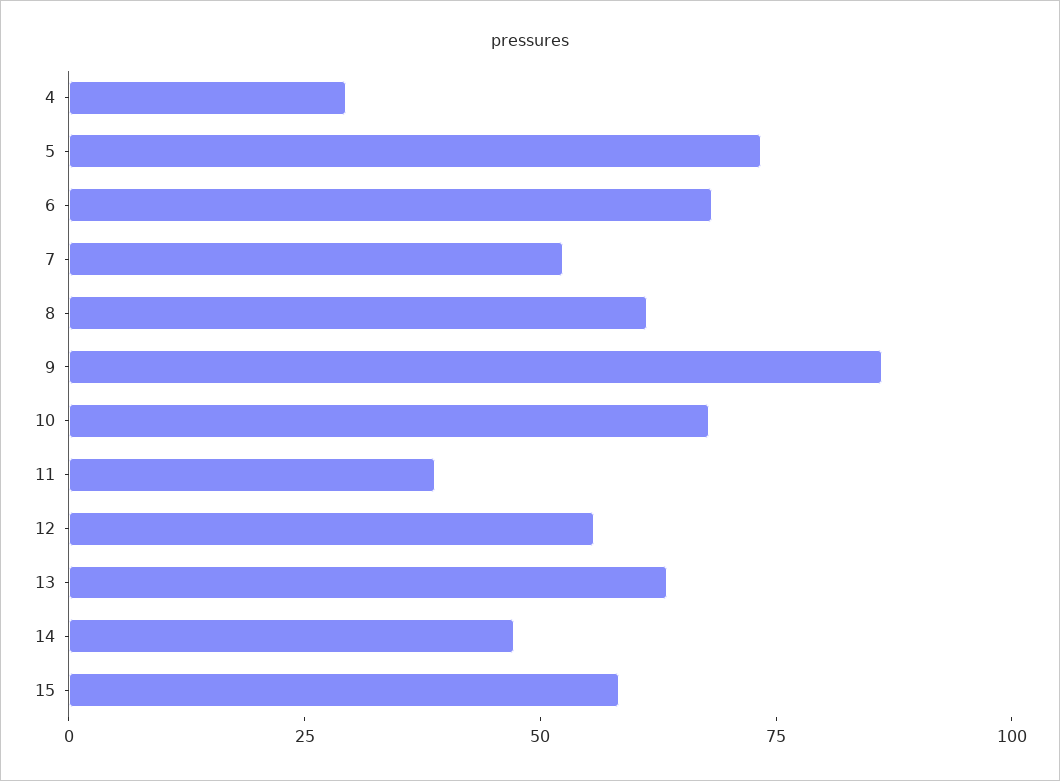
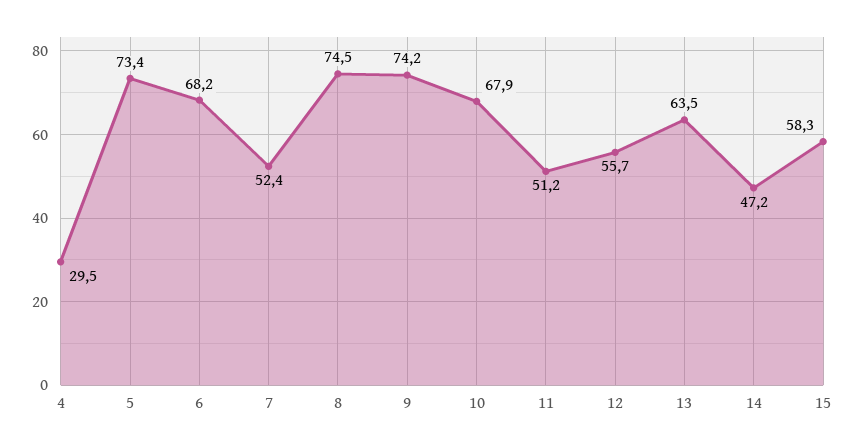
8: 60 -> 74.5
9: 85 -> 74.2
11: 40 -> 51.2

